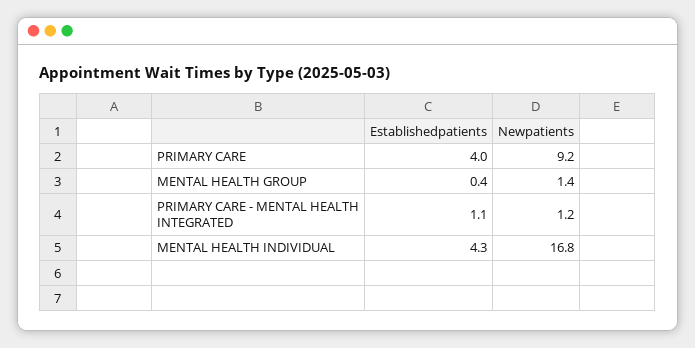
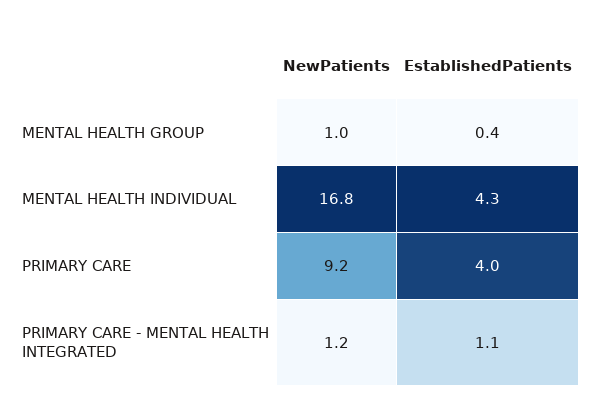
Newpatients, MENTAL HEALTH GROUP: 1.4 -> 1

